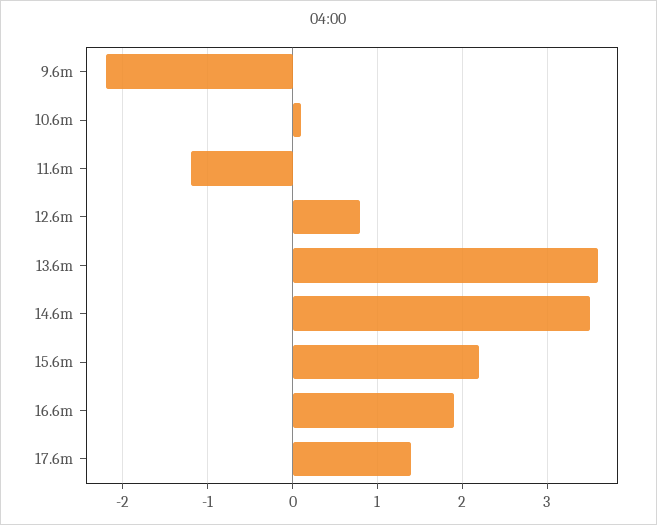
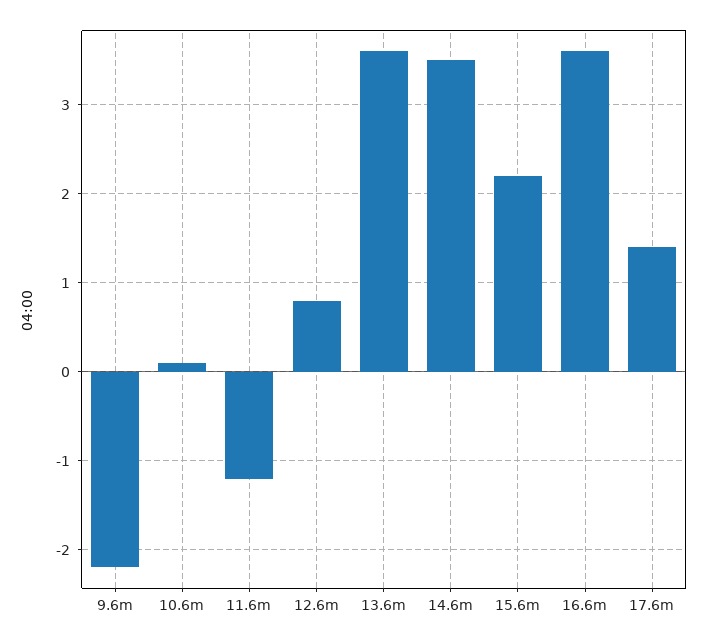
16.6m: 1.9 -> 3.6

